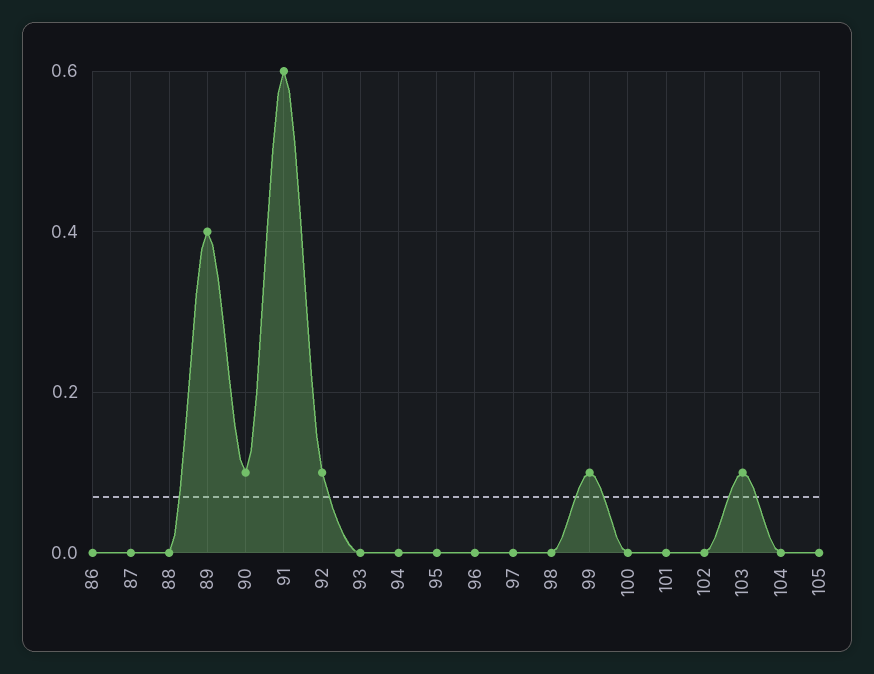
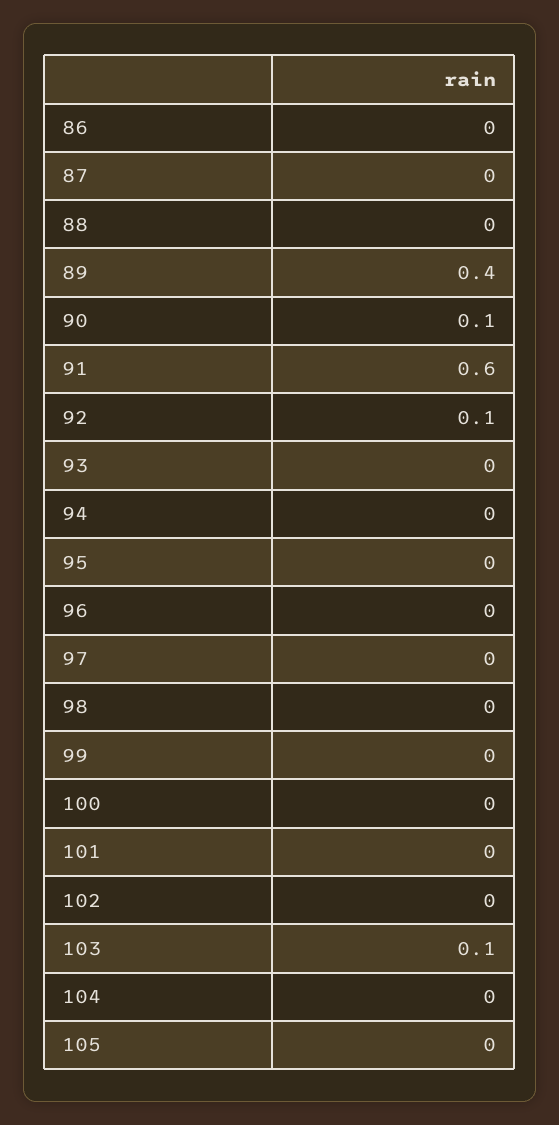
99: 0.1 -> 0

